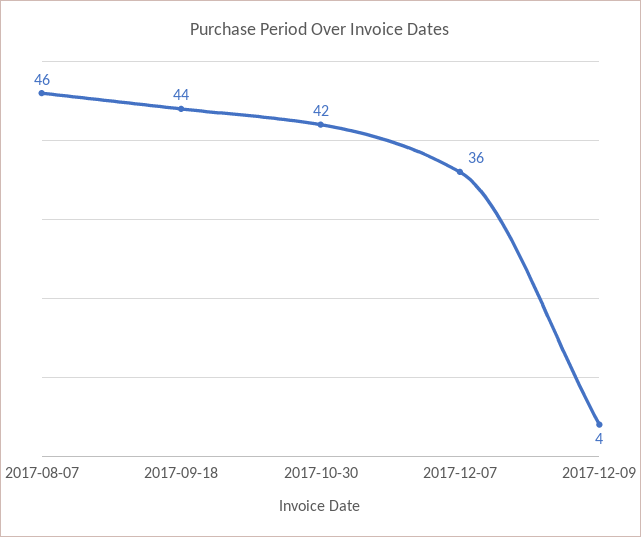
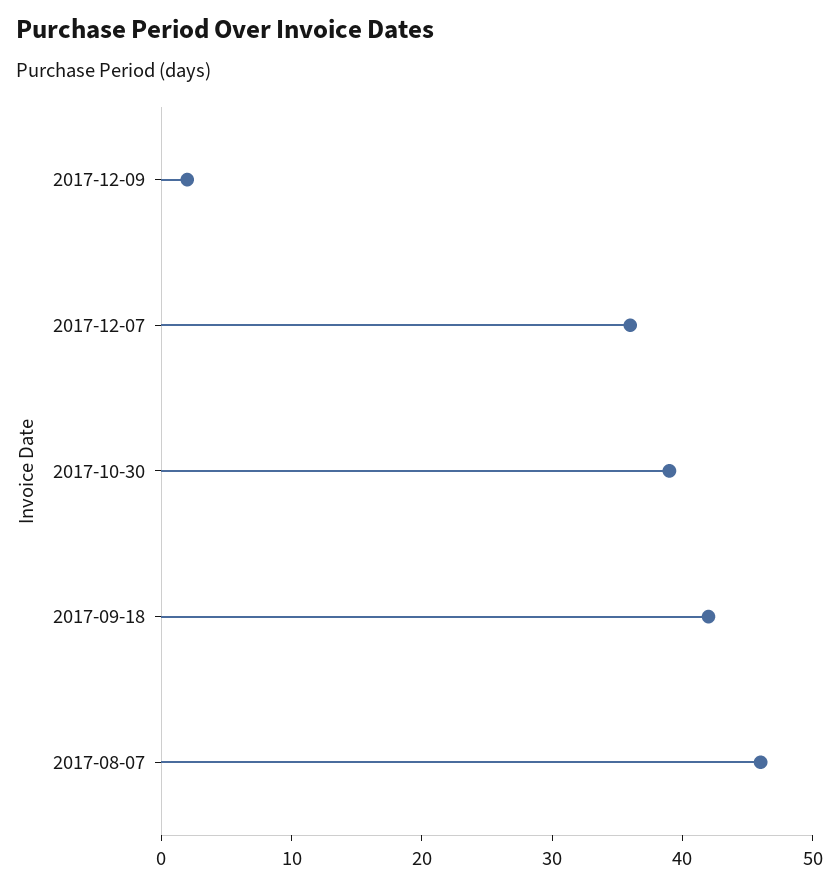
2017-09-18: 44 -> 42
2017-10-30: 42 -> 39
2017-12-09: 4 -> 2

